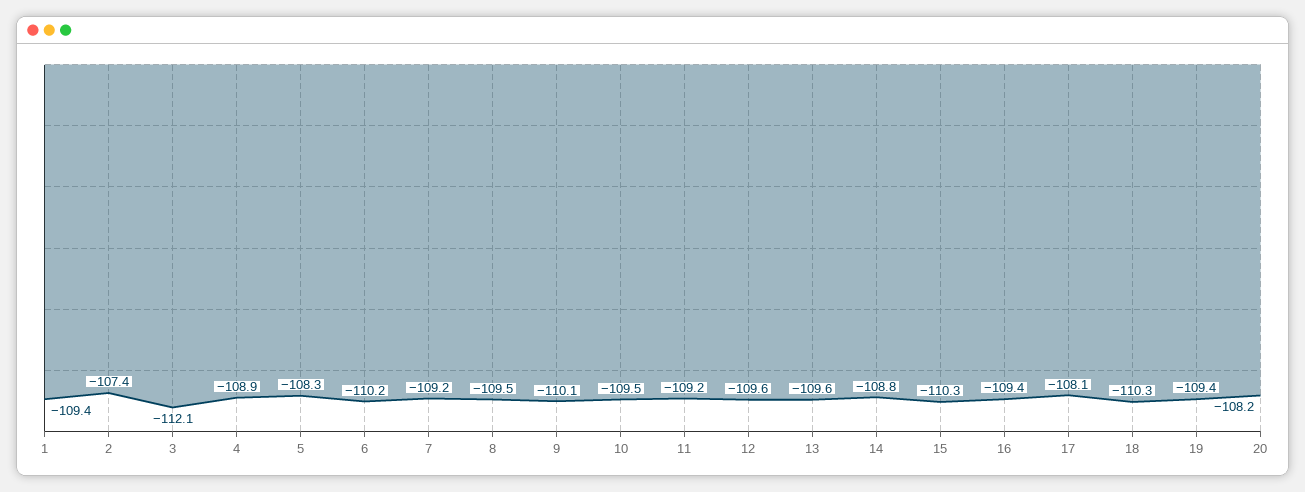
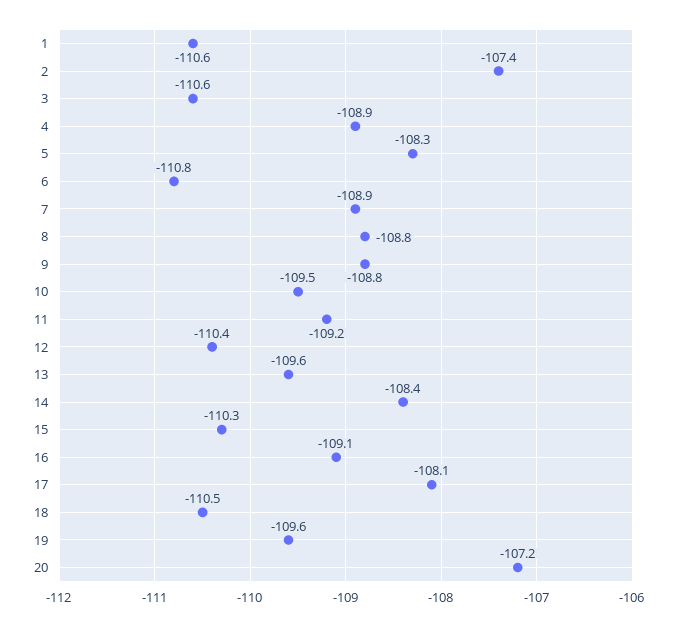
1: -109.4 -> -110.6
3: -112.1 -> -110.6
6: -110.2 -> -110.8
7: -109.2 -> -108.9
8: -109.5 -> -108.8
9: -110.1 -> -108.8
12: -109.6 -> -110.4
14: -108.8 -> -108.4
16: -109.4 -> -109.1
18: -110.3 -> -110.5
19: -109.4 -> -109.6
20: -108.2 -> -107.2

